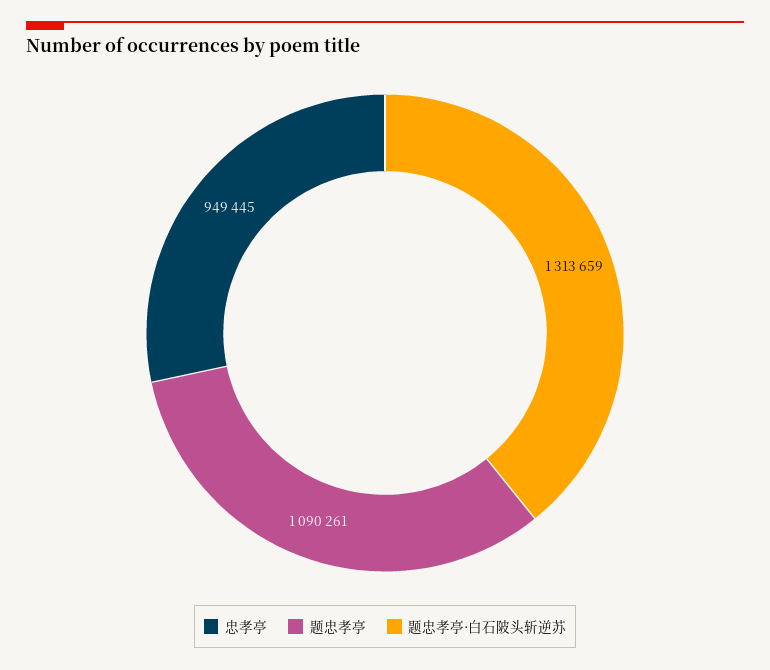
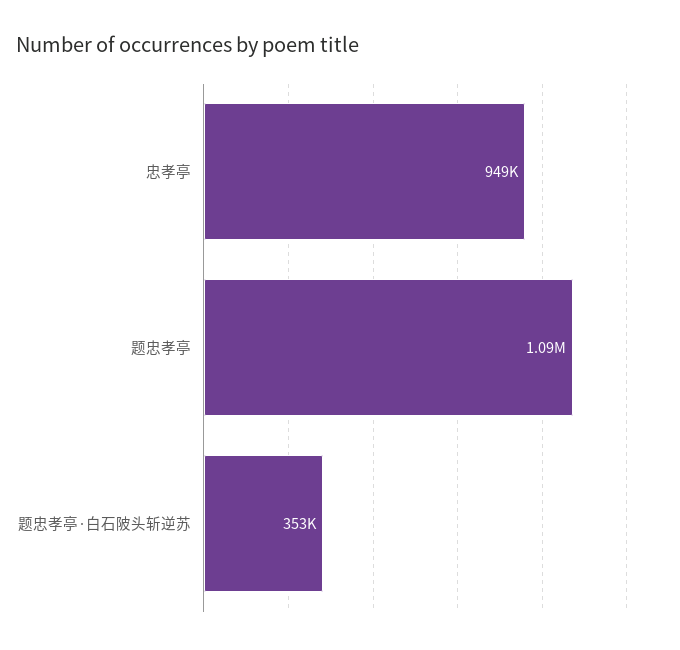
题忠孝亭·白石陂头斩逆苏: 1313659 -> 353000

